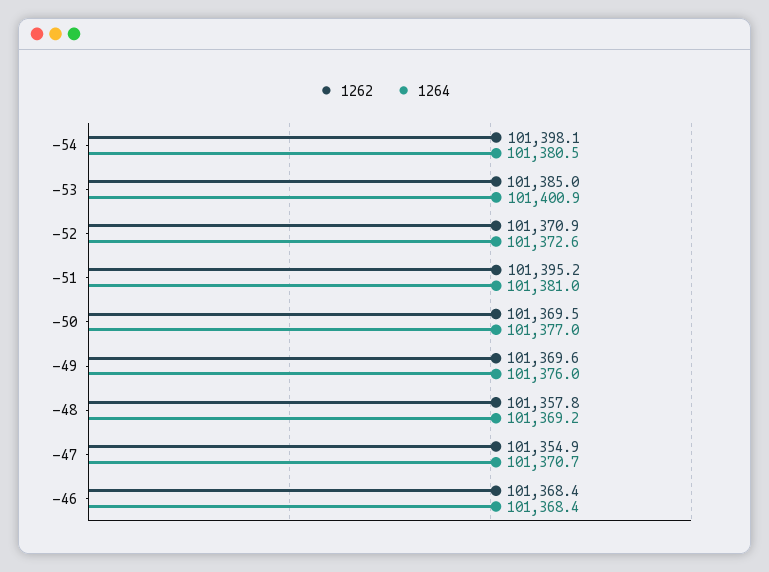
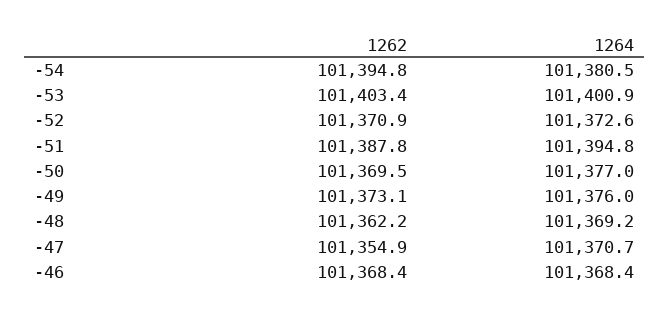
1262, -54: 101398.1 -> 101394.8
1262, -53: 101385 -> 101403.4
1262, -51: 101395.2 -> 101387.8
1264, -51: 101381 -> 101394.8
1262, -49: 101369.6 -> 101373.1
1262, -48: 101357.8 -> 101362.2

